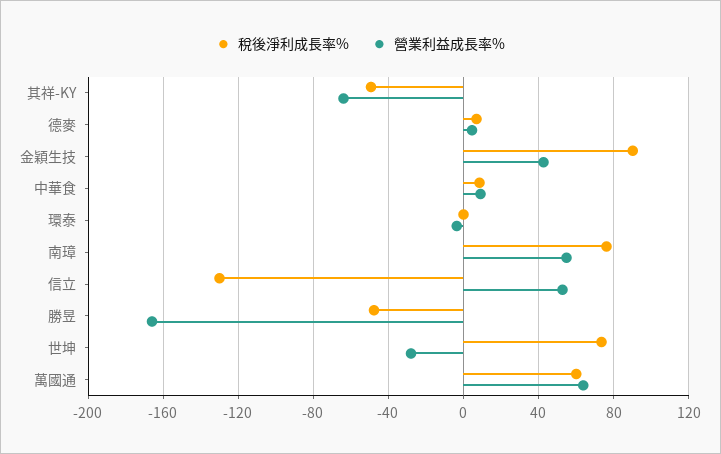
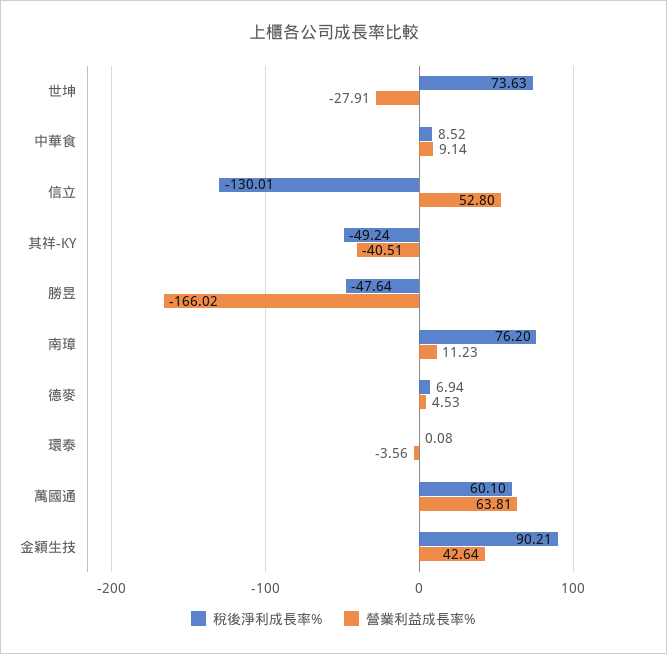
營業利益成長率%, 其祥-KY: -65 -> -40.51
營業利益成長率%, 南璋: 55 -> 11.23

